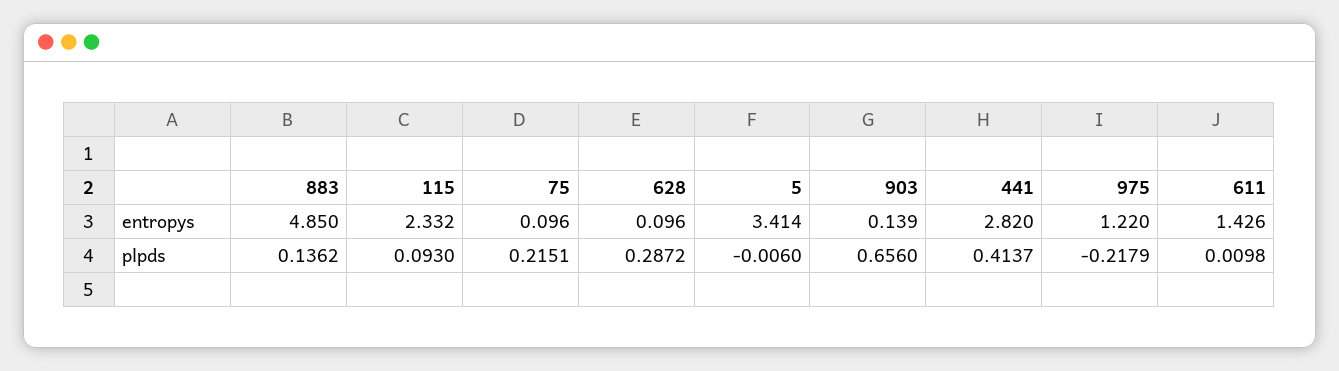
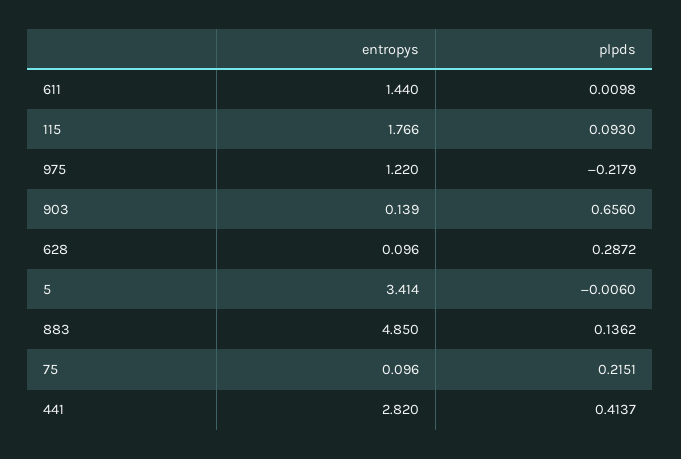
115, entropys: 2.332 -> 1.766
611, entropys: 1.426 -> 1.44

